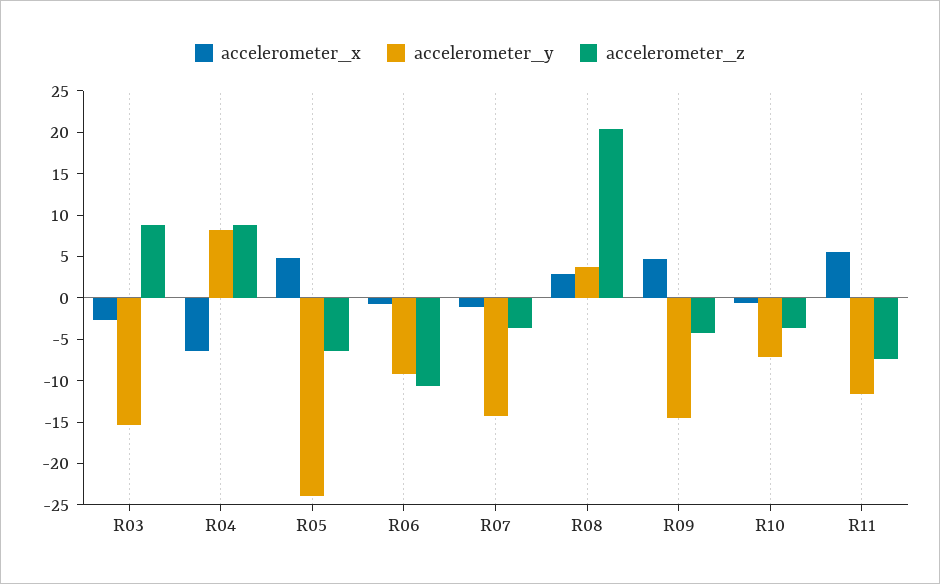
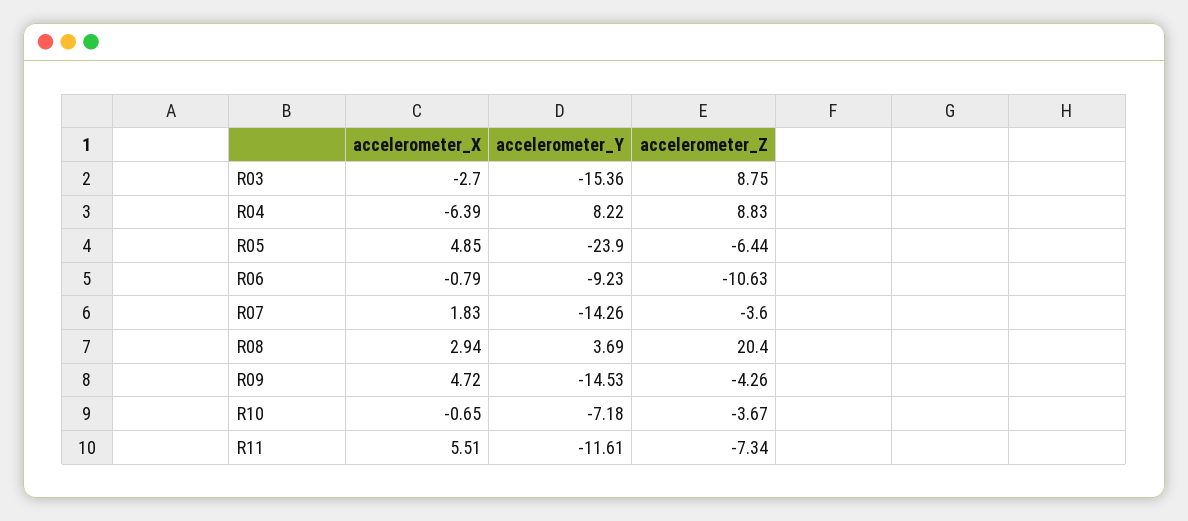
accelerometer_x, R07: -1 -> 1.83

